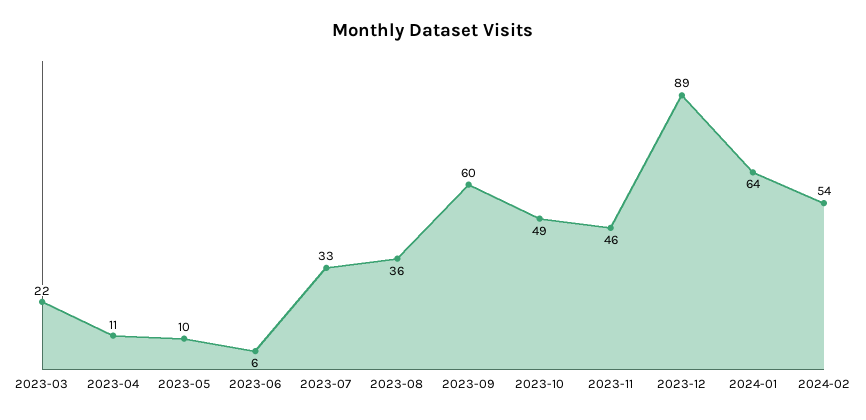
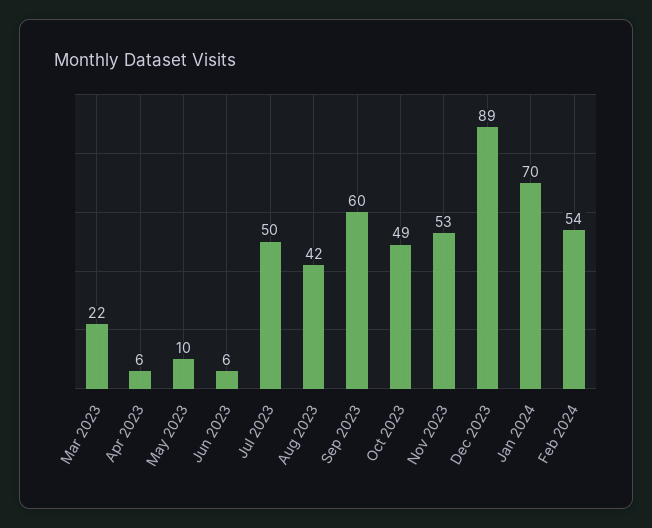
2023-04: 11 -> 6
2023-07: 33 -> 50
2023-08: 36 -> 42
2023-11: 46 -> 53
2024-01: 64 -> 70

